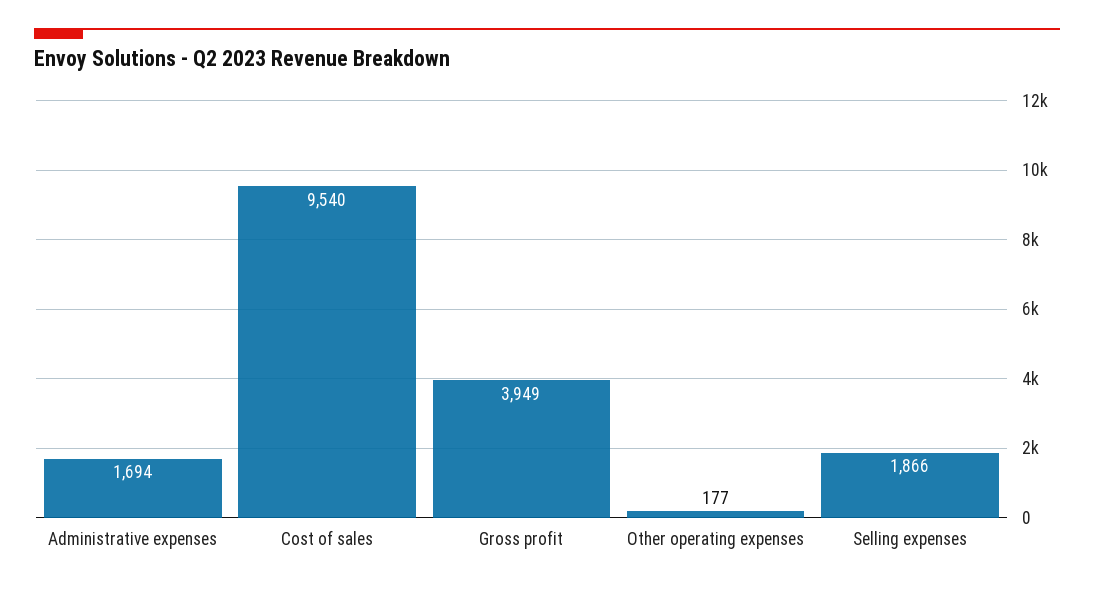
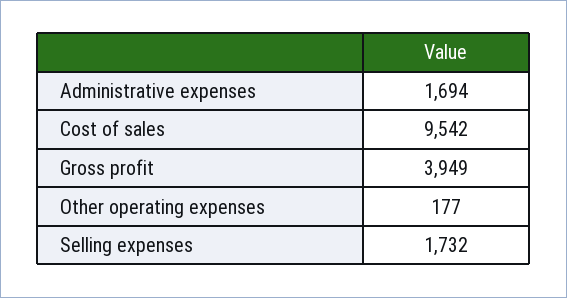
Cost of sales: 9540 -> 9542
Selling expenses: 1866 -> 1732

